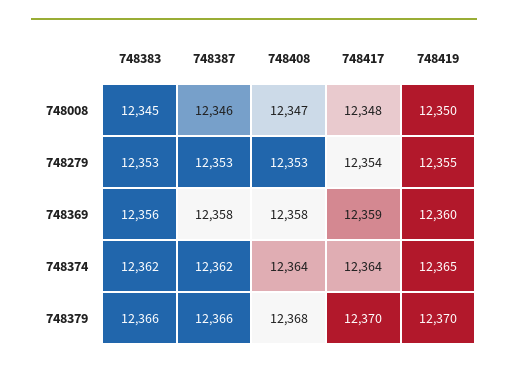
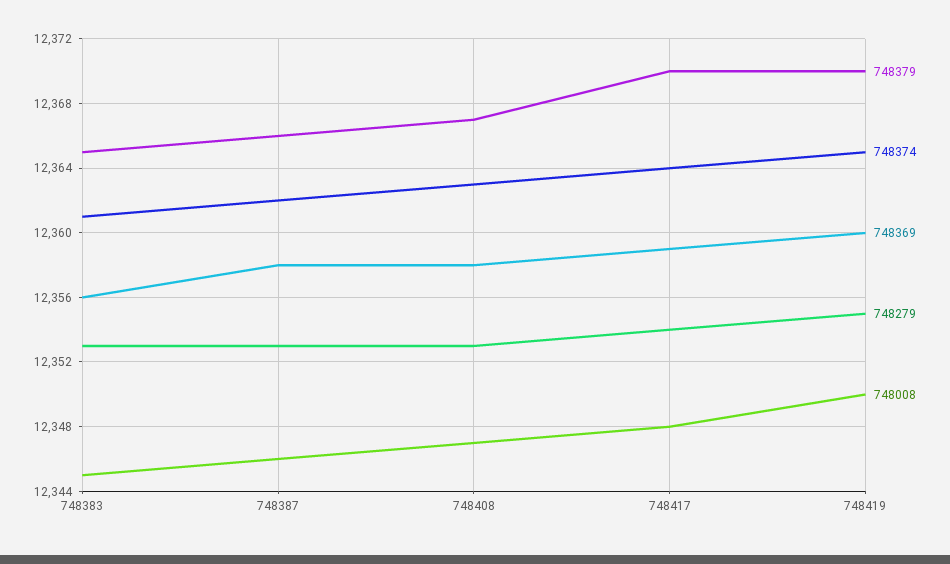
748374, 748383: 12362 -> 12361
748374, 748408: 12364 -> 12363
748379, 748383: 12366 -> 12365
748379, 748408: 12368 -> 12367

